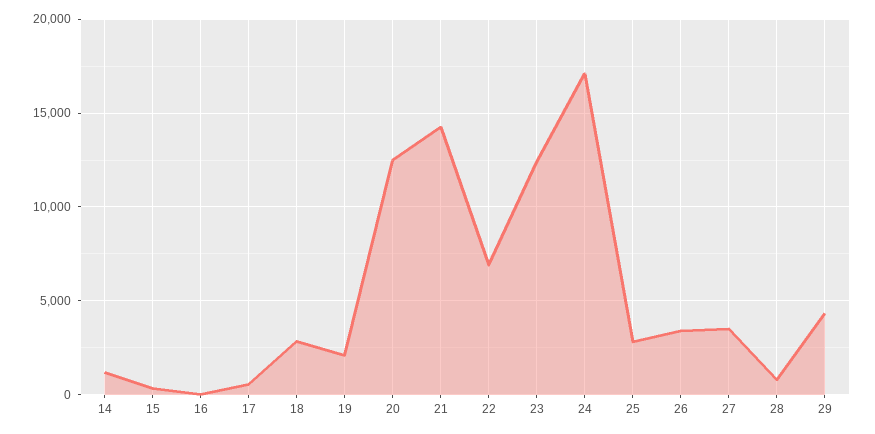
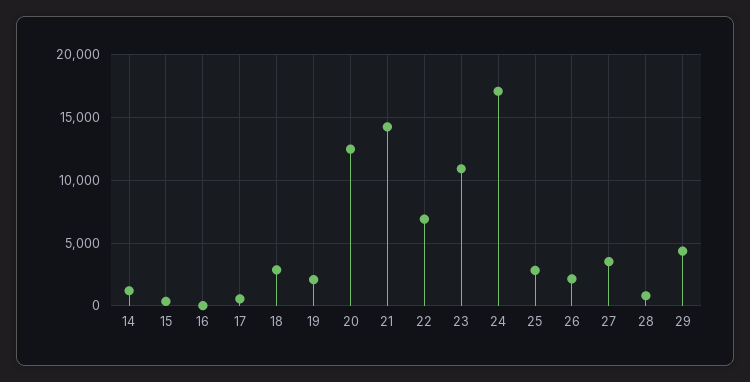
23: 12500 -> 11000
26: 3500 -> 2000

